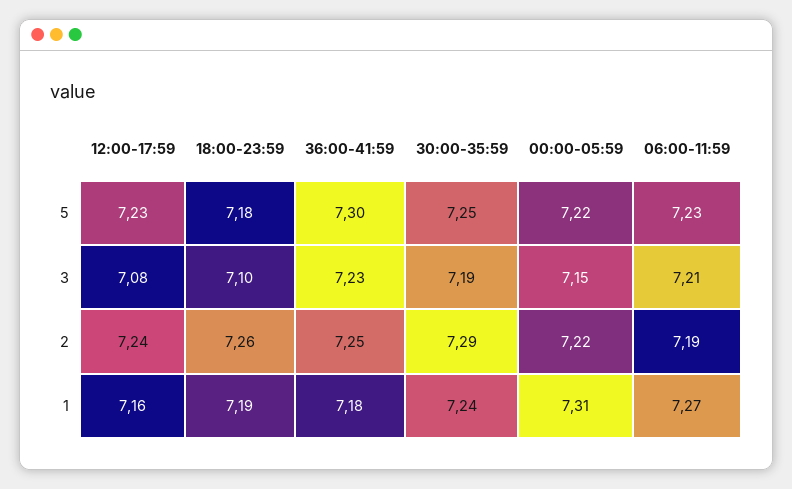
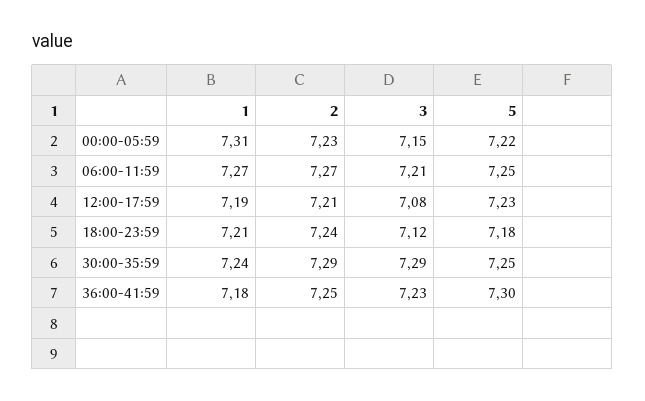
06:00-11:59, 5: 7.23 -> 7.25
18:00-23:59, 3: 7.1 -> 7.12
30:00-35:59, 3: 7.19 -> 7.29
12:00-17:59, 2: 7.24 -> 7.21
18:00-23:59, 2: 7.26 -> 7.24
00:00-05:59, 2: 7.22 -> 7.23
06:00-11:59, 2: 7.19 -> 7.27
12:00-17:59, 1: 7.16 -> 7.19
18:00-23:59, 1: 7.19 -> 7.21

